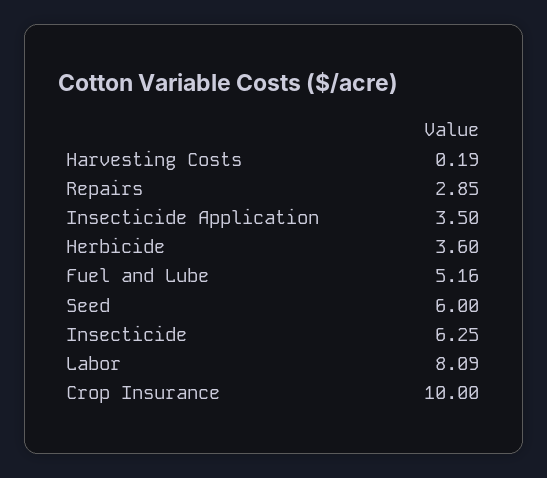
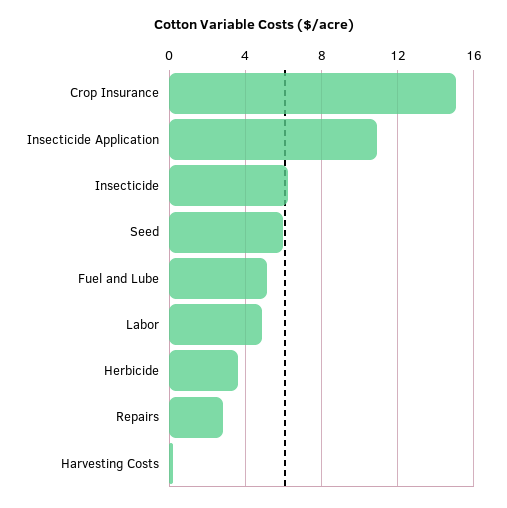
Insecticide Application: 3.5 -> 11
Labor: 8.09 -> 5
Crop Insurance: 10 -> 15

